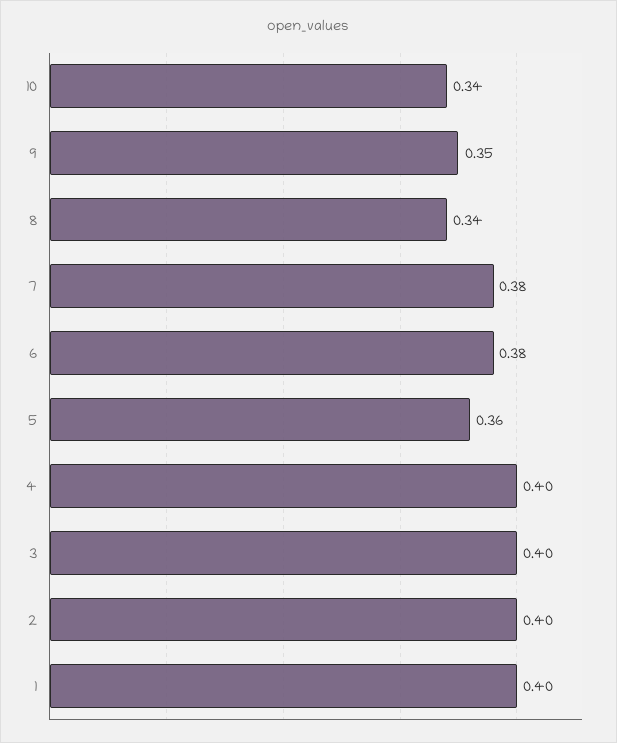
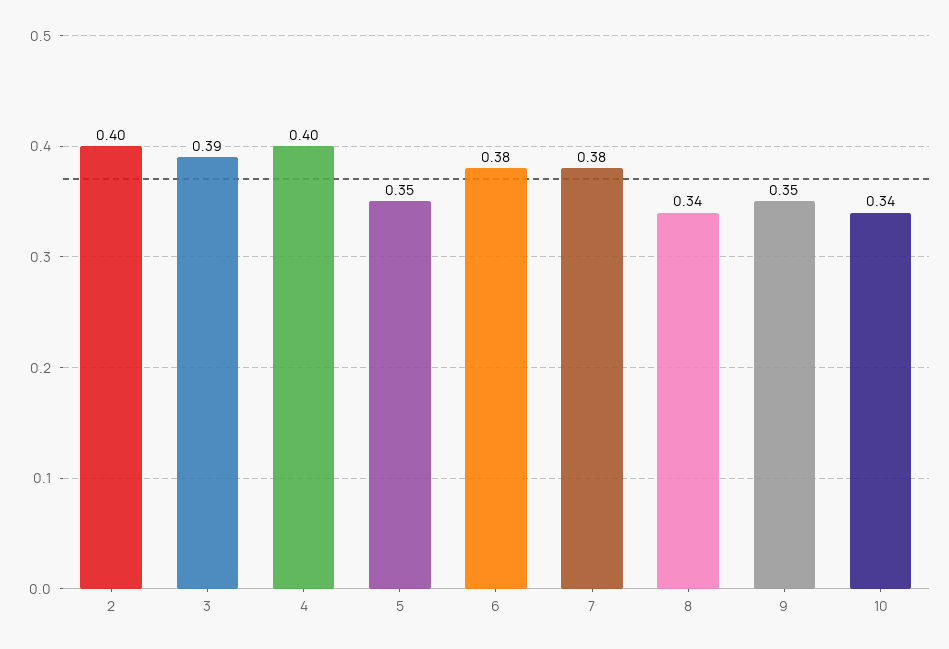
5: 0.36 -> 0.35
3: 0.4 -> 0.39
1: 0.4 -> none

